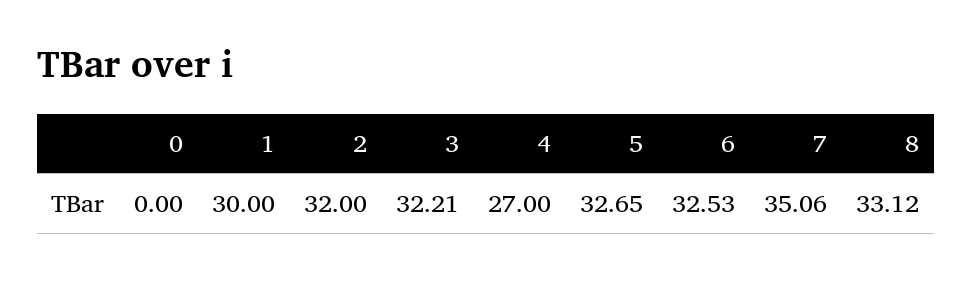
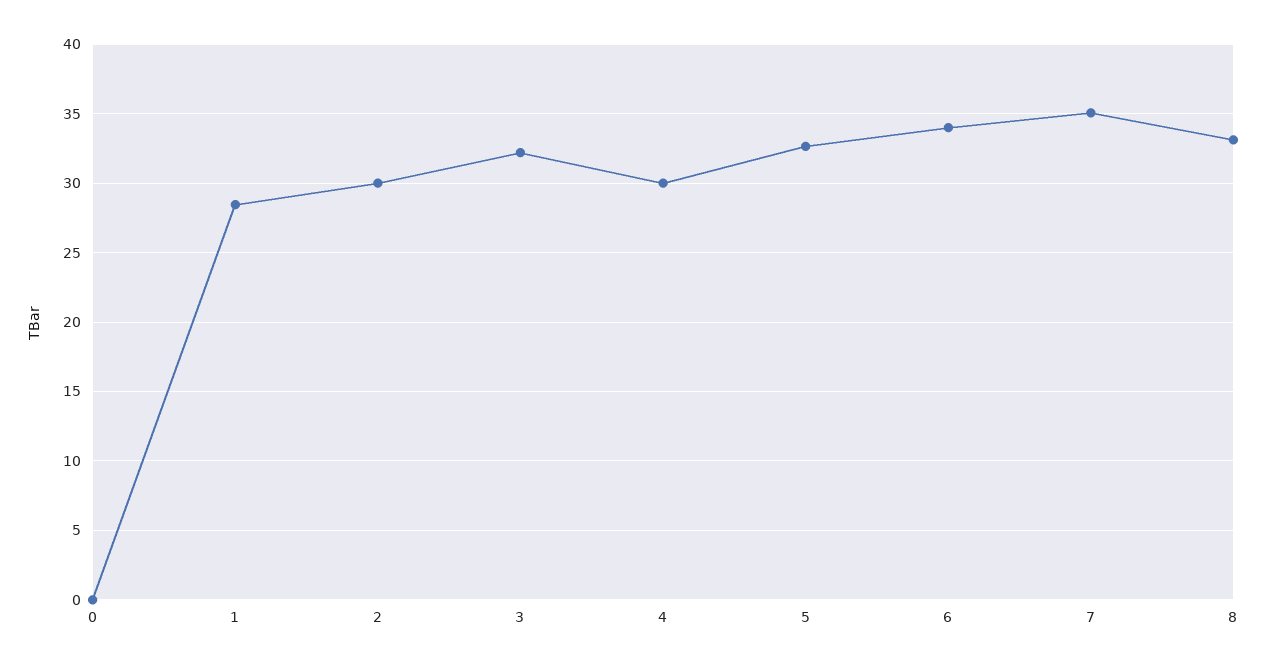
1: 30 -> 28.5
2: 32 -> 30
4: 27 -> 30
6: 32.53 -> 34

